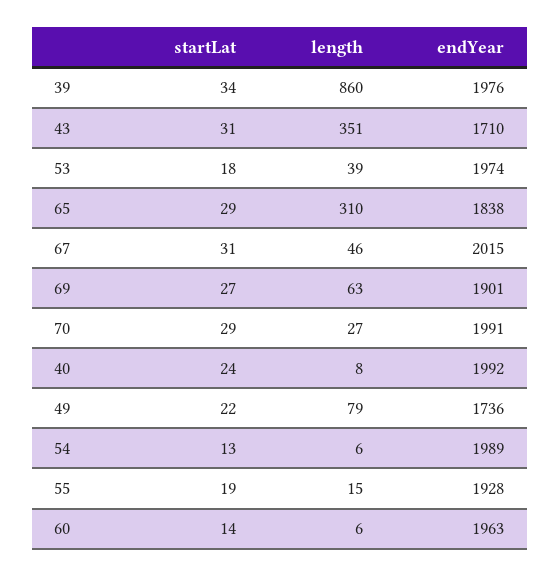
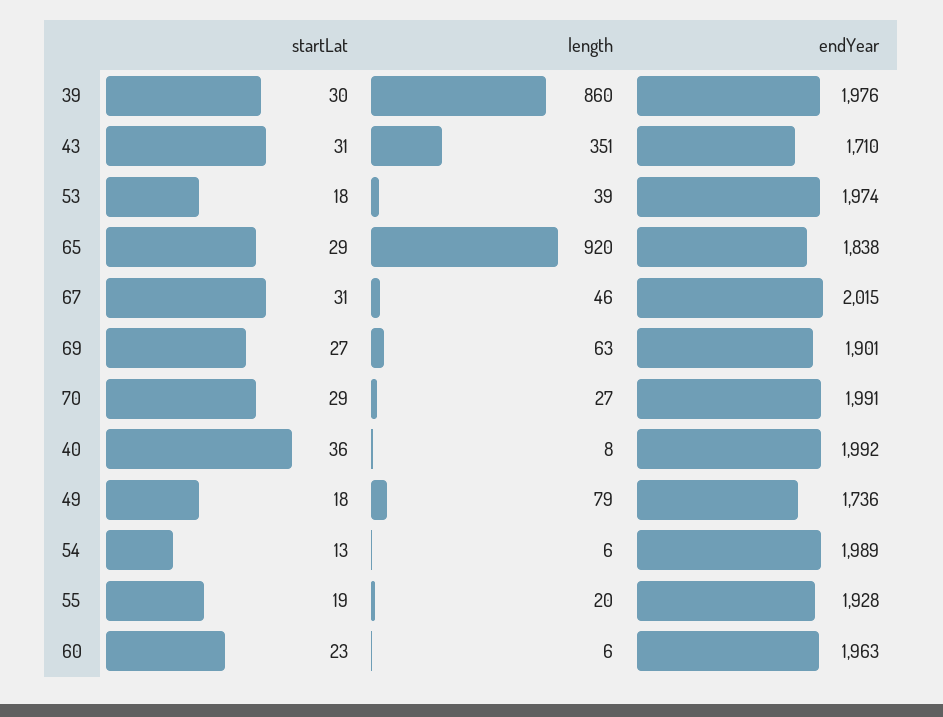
startLat, 39: 34 -> 30
length, 65: 310 -> 920
startLat, 40: 24 -> 36
startLat, 49: 22 -> 18
length, 55: 15 -> 20
startLat, 60: 14 -> 23

